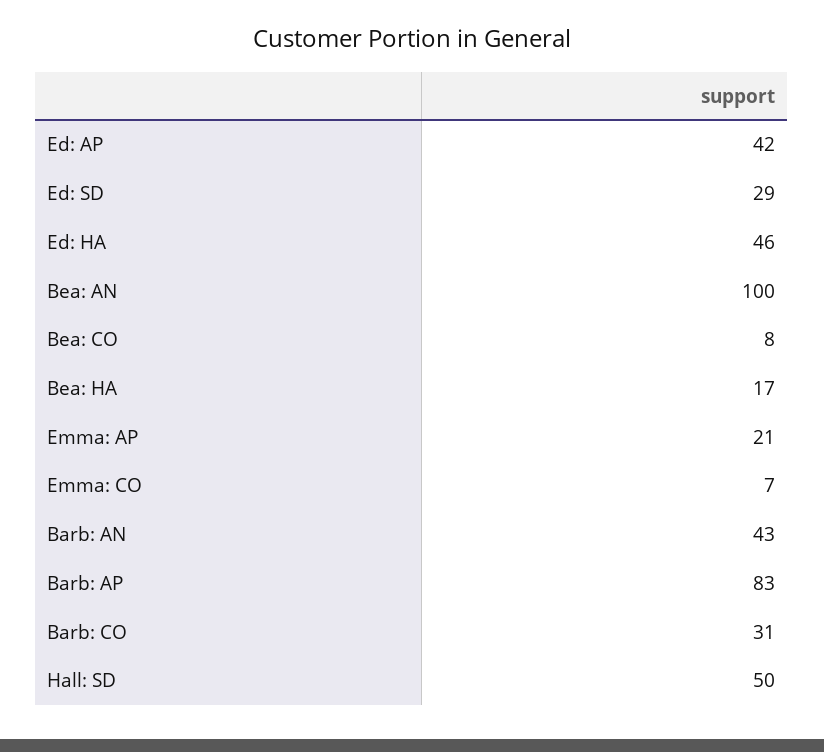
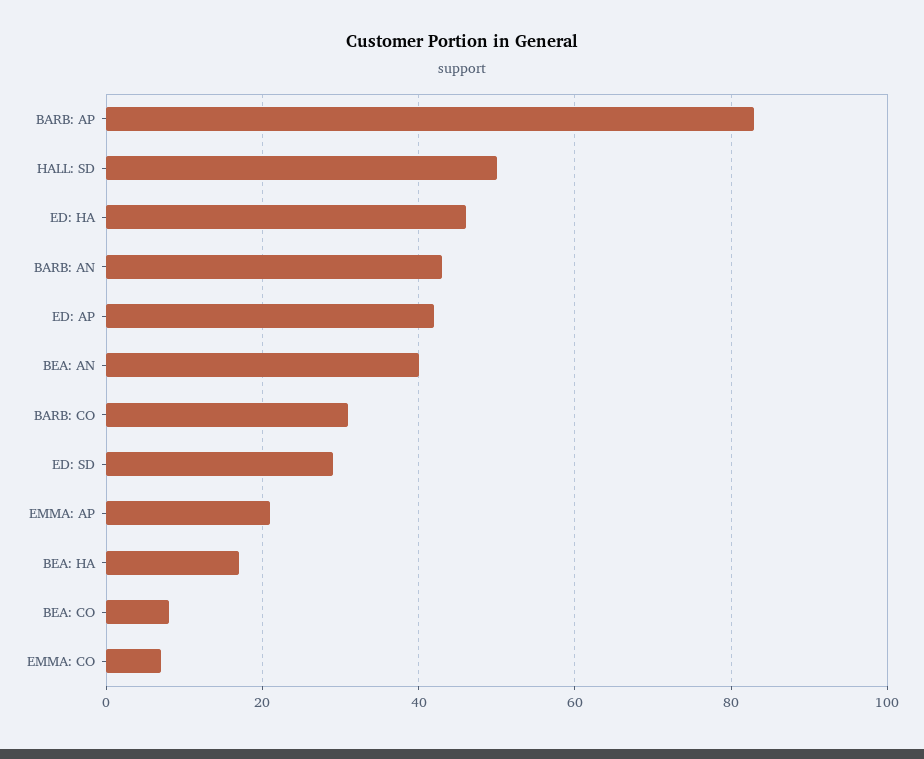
Bea: AN: 100 -> 40

